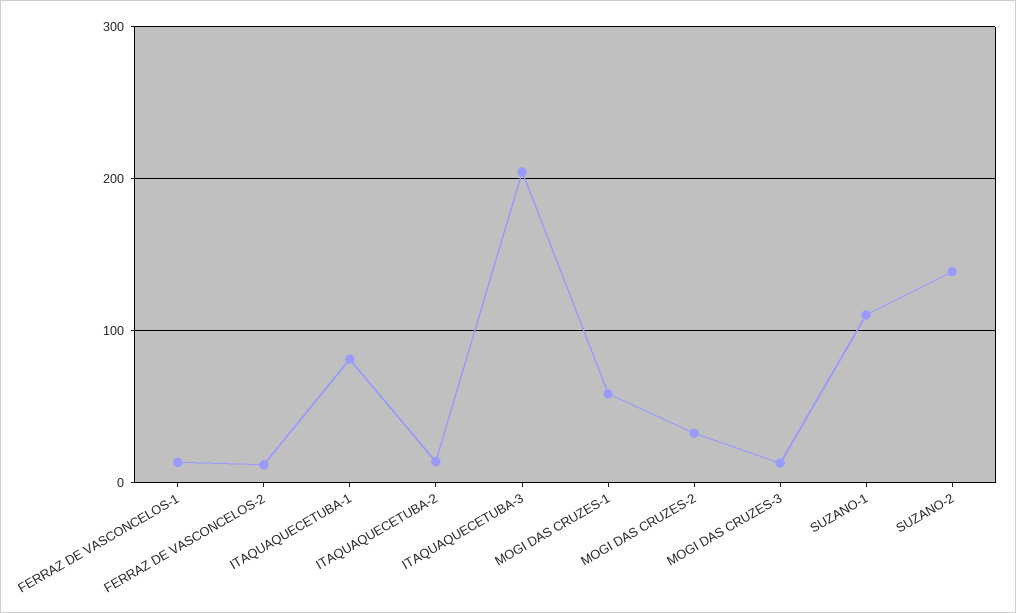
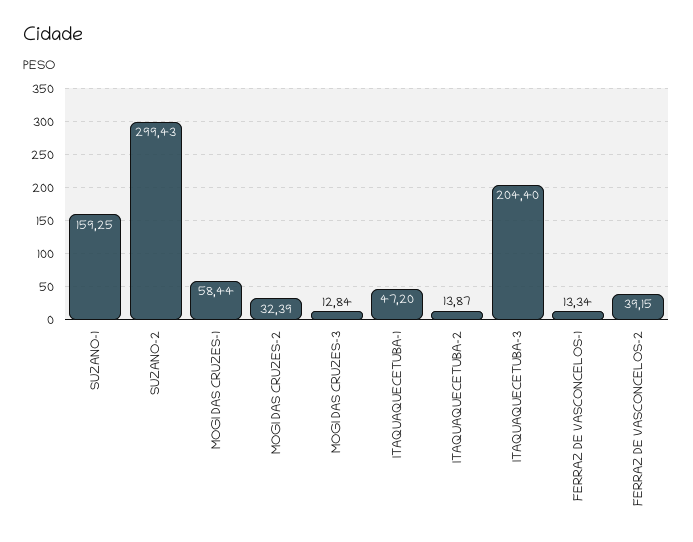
FERRAZ DE VASCONCELOS-2: 10 -> 39.15
ITAQUAQUECETUBA-1: 80 -> 47.2
SUZANO-1: 110 -> 159.25
SUZANO-2: 140 -> 299.43

